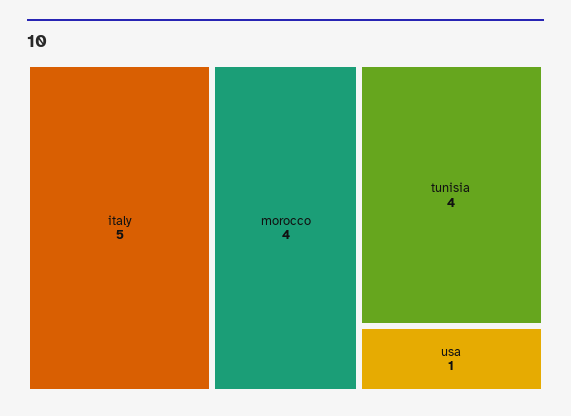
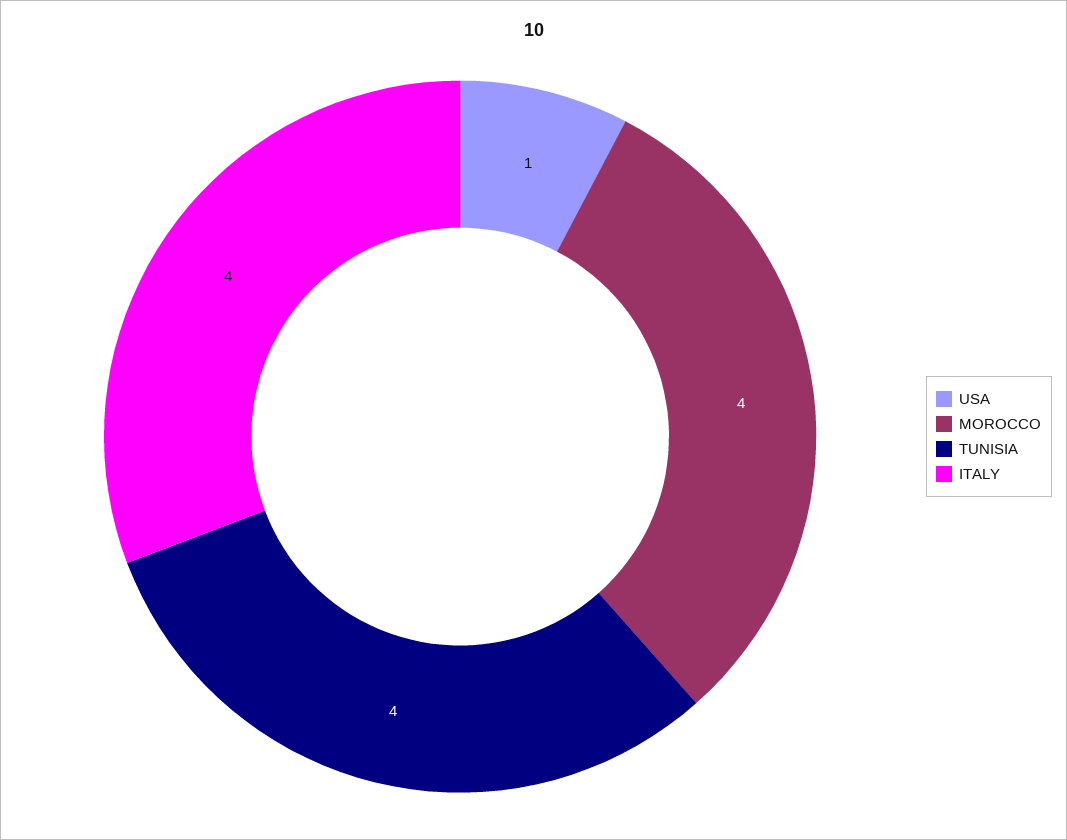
italy: 5 -> 4

